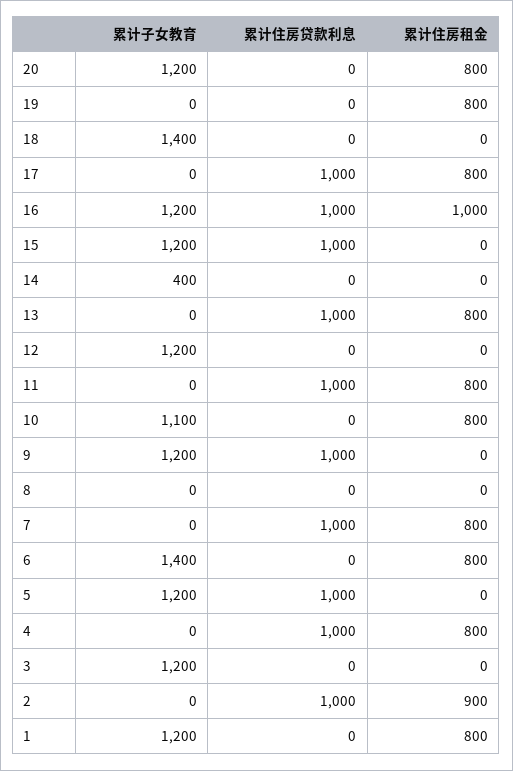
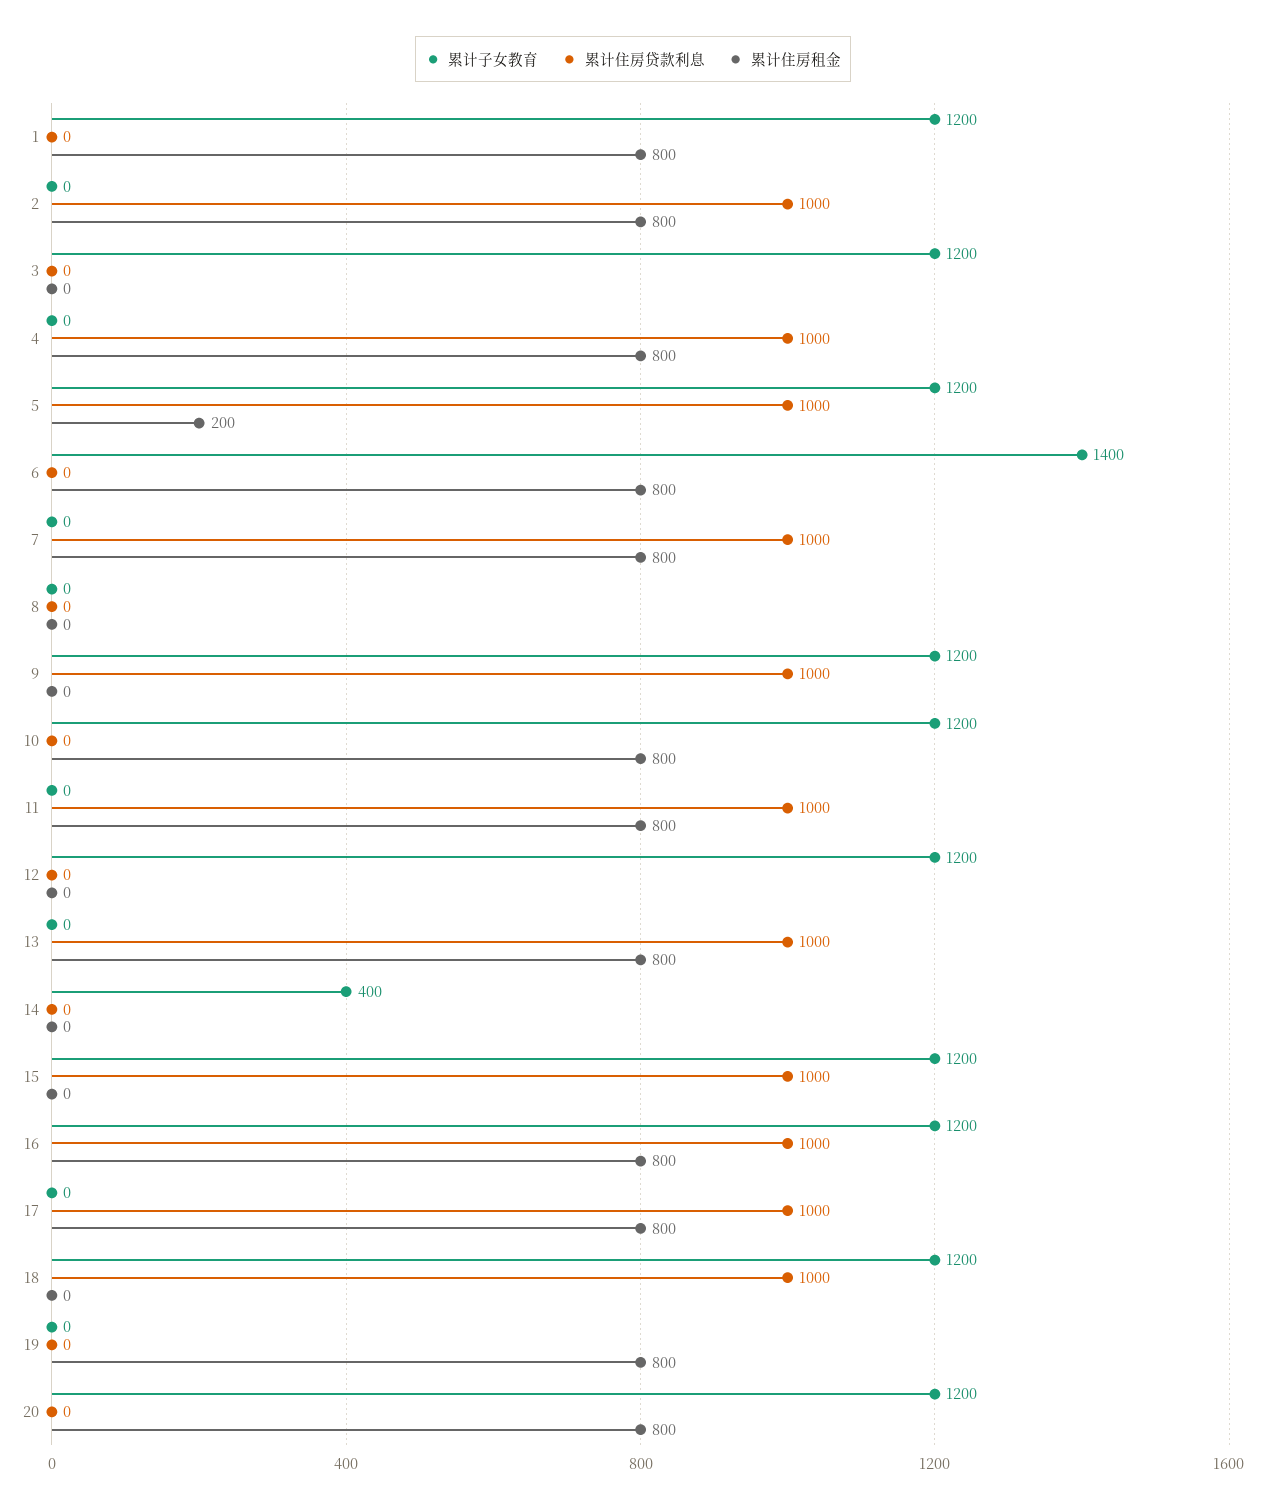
累计子女教育, 18: 1400 -> 1200
累计住房贷款利息, 18: 0 -> 1000
累计住房租金, 16: 1000 -> 800
累计子女教育, 10: 1100 -> 1200
累计住房租金, 5: 0 -> 200
累计住房租金, 2: 900 -> 800

